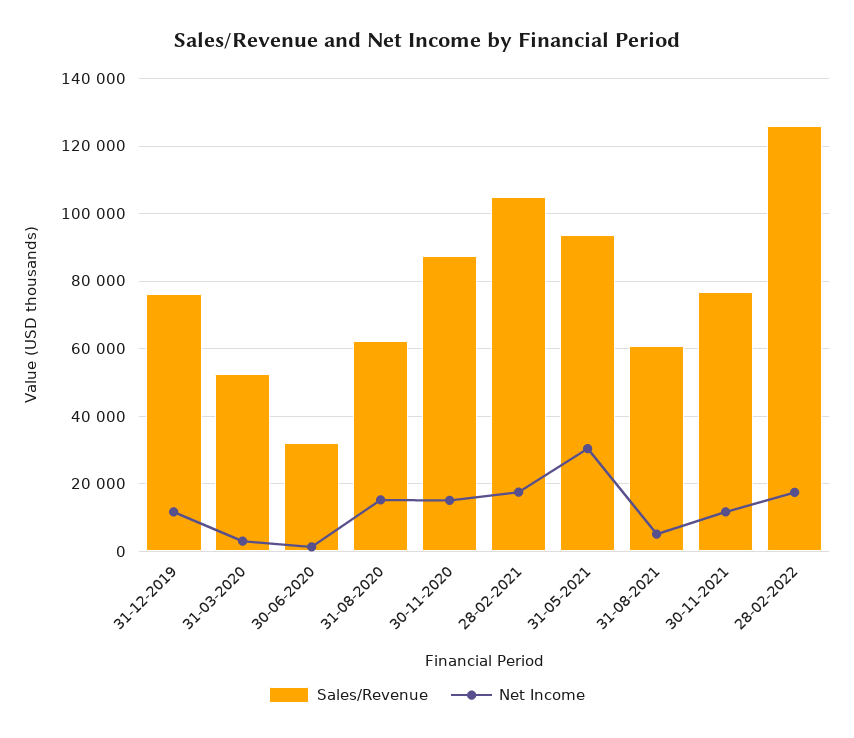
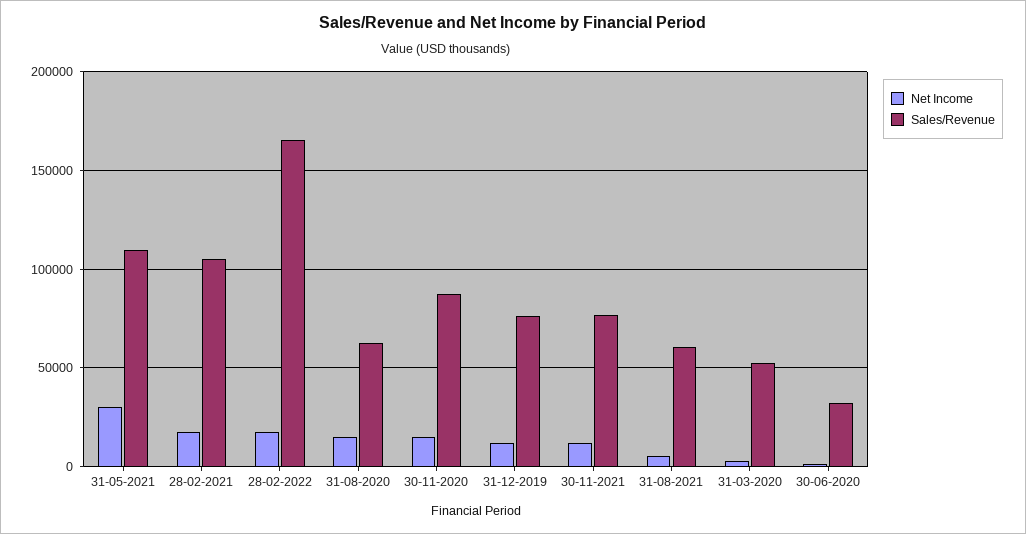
Sales/Revenue, 31-05-2021: 94000 -> 110000
Sales/Revenue, 28-02-2022: 126000 -> 165000

